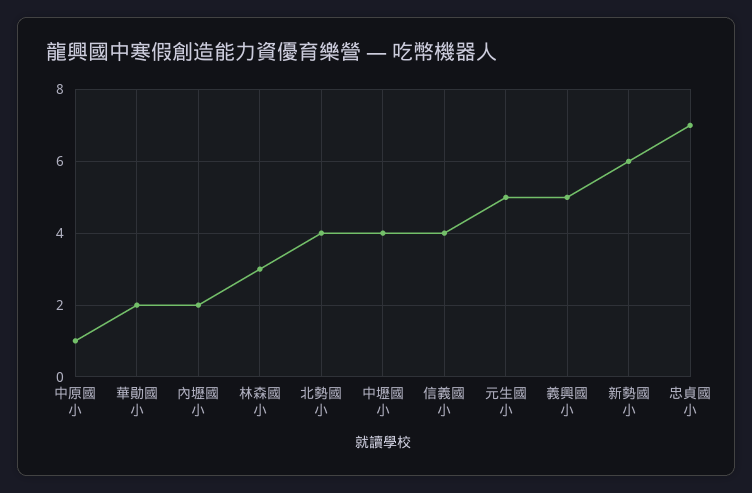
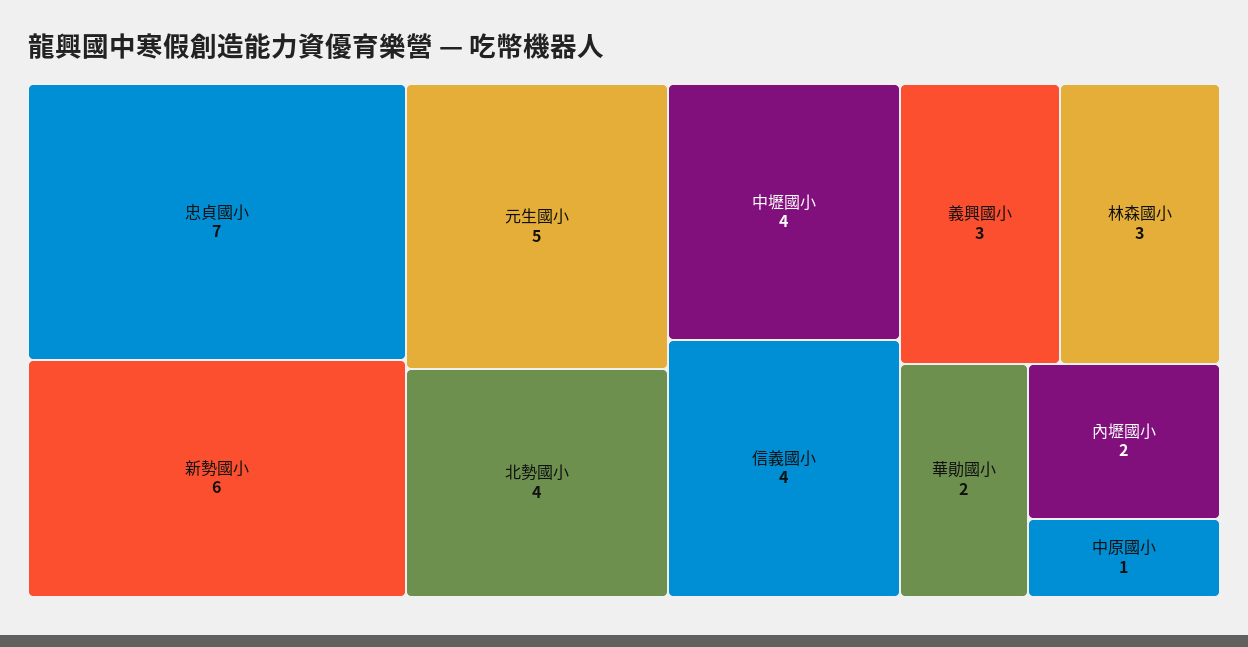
義興國小: 5 -> 3

